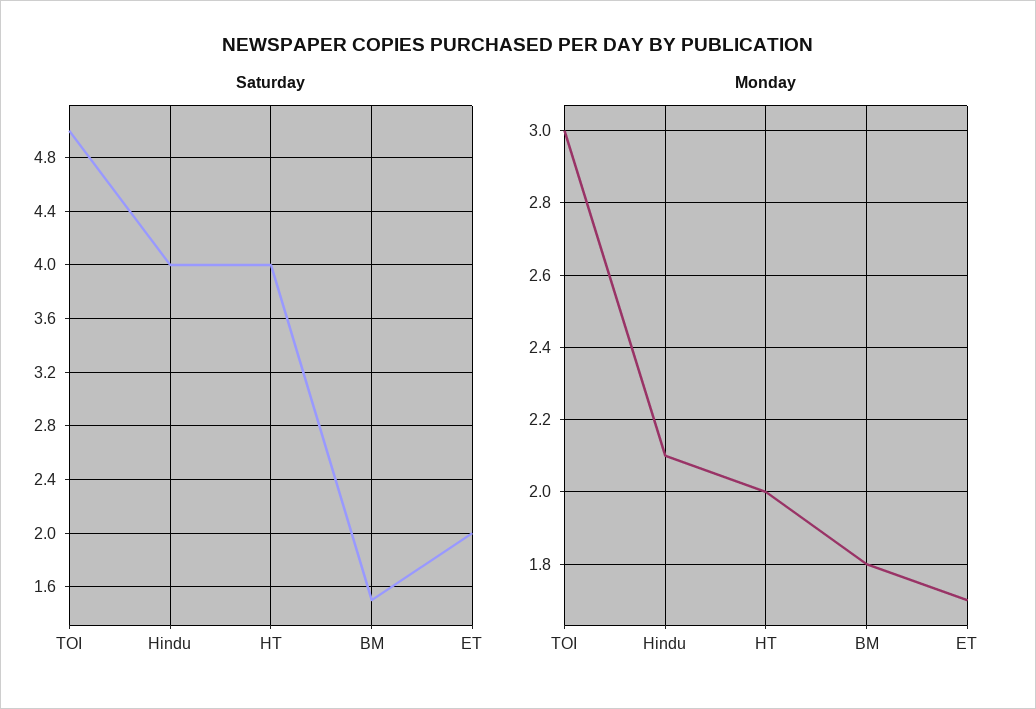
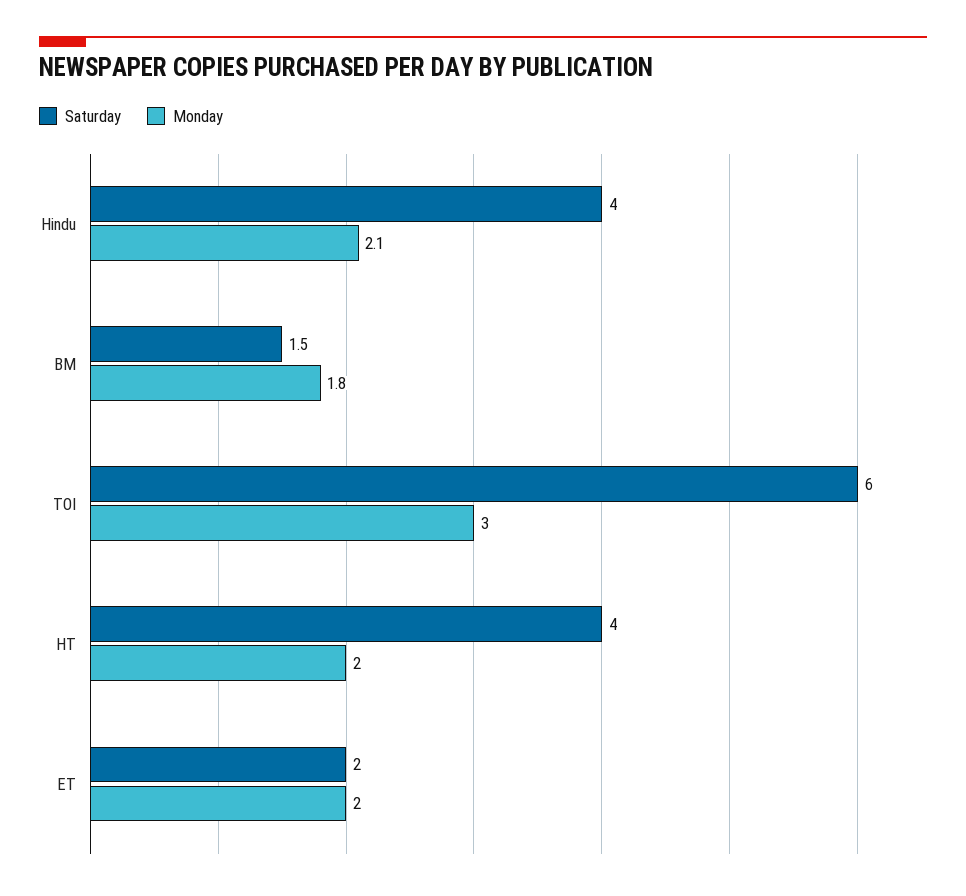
Saturday, TOI: 5 -> 6
Monday, ET: 1.7 -> 2

